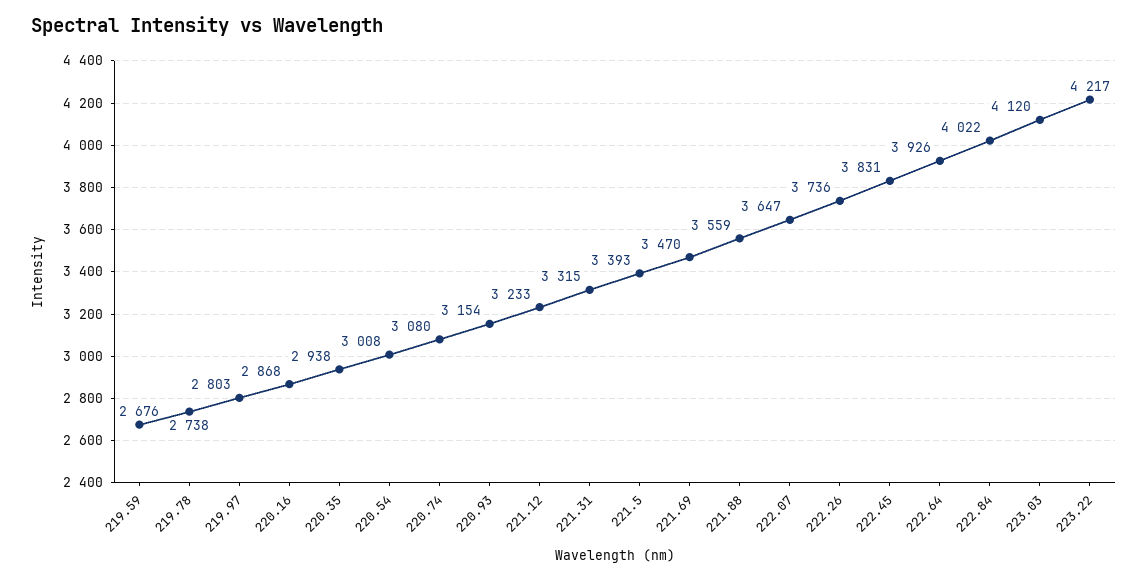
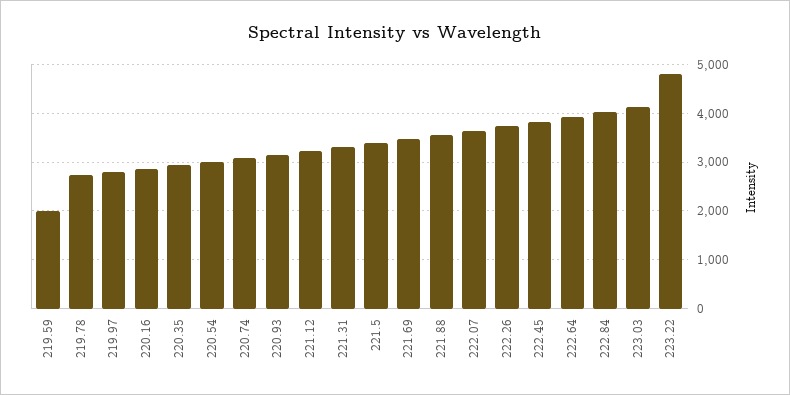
219.59: 2676 -> 2000
223.22: 4217 -> 4800

